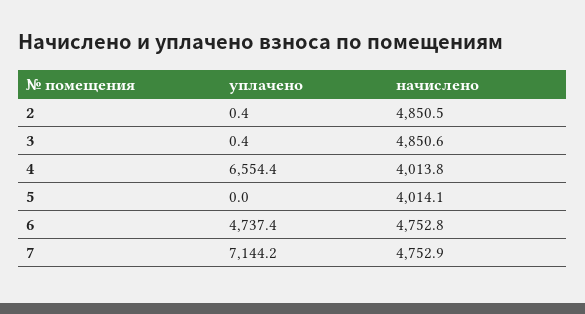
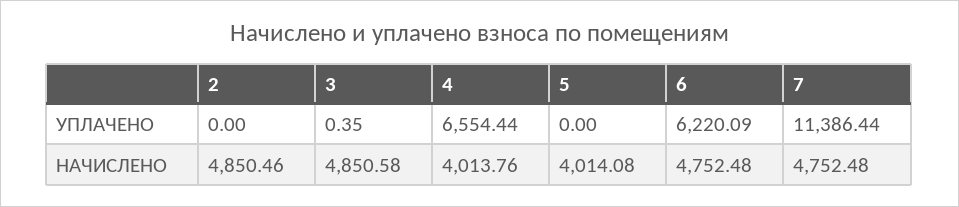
уплачено, 2: 0.4 -> 0
уплачено, 6: 4737.4 -> 6220.09
начислено, 6: 4752.8 -> 4752.48
уплачено, 7: 7144.2 -> 11386.44
начислено, 7: 4752.9 -> 4752.48

